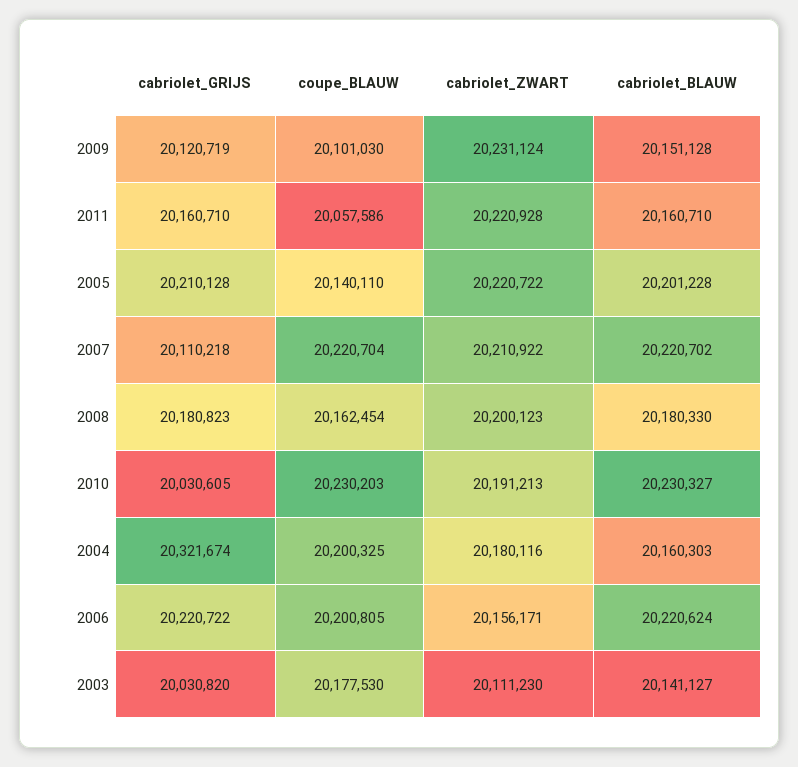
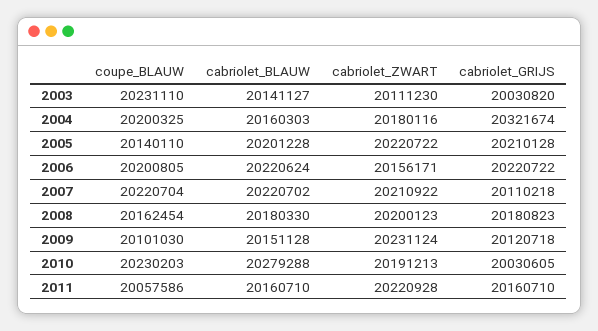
cabriolet_GRIJS, 2009: 20120719 -> 20120718
cabriolet_BLAUW, 2010: 20230327 -> 20279288
coupe_BLAUW, 2003: 20177530 -> 20231110

